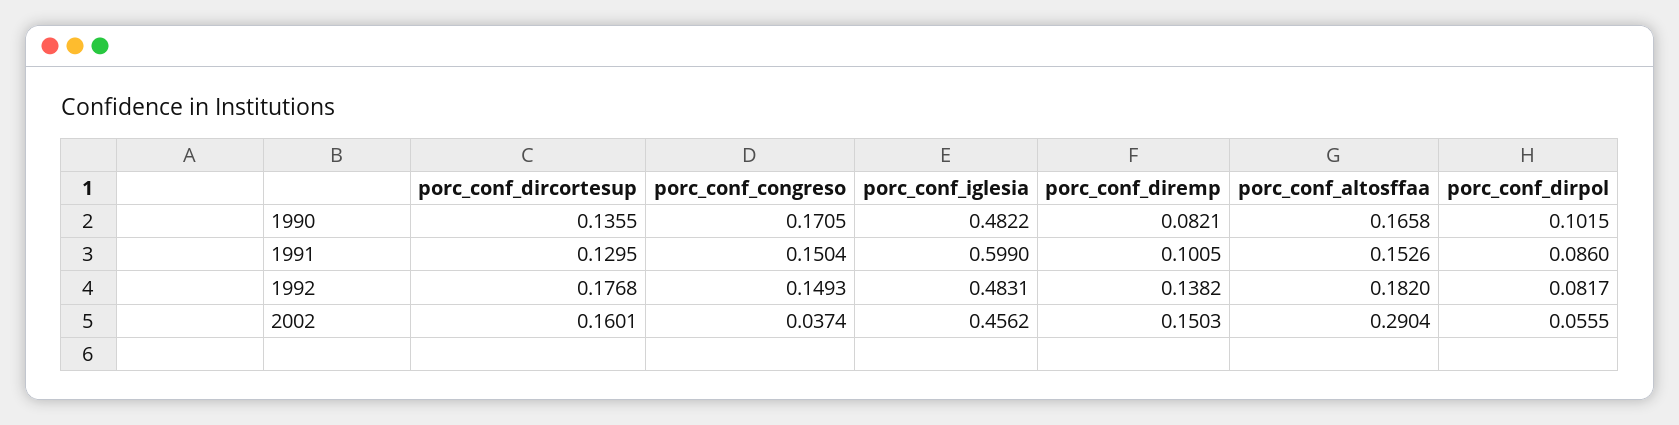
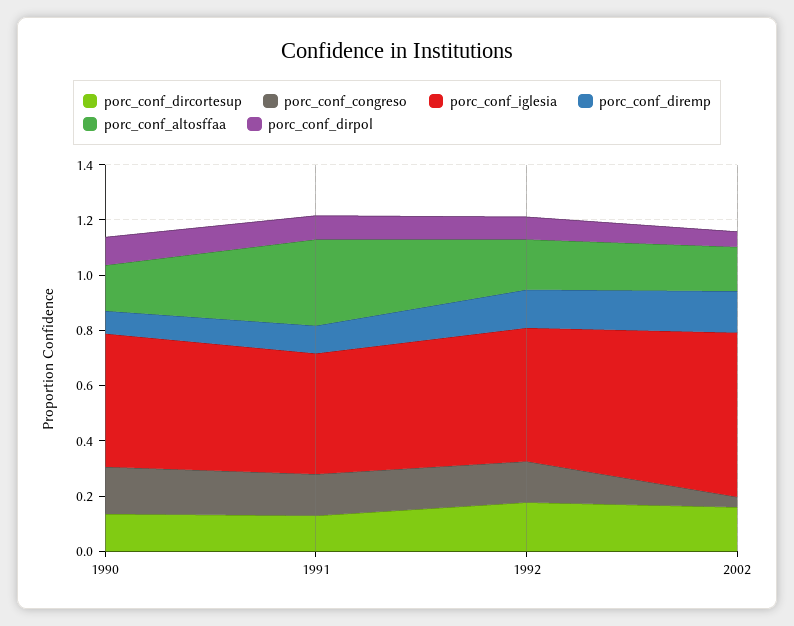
porc_conf_iglesia, 1991: 0.599 -> 0.45
porc_conf_altosffaa, 1991: 0.1526 -> 0.3
porc_conf_iglesia, 2002: 0.4562 -> 0.6
porc_conf_altosffaa, 2002: 0.2904 -> 0.15

